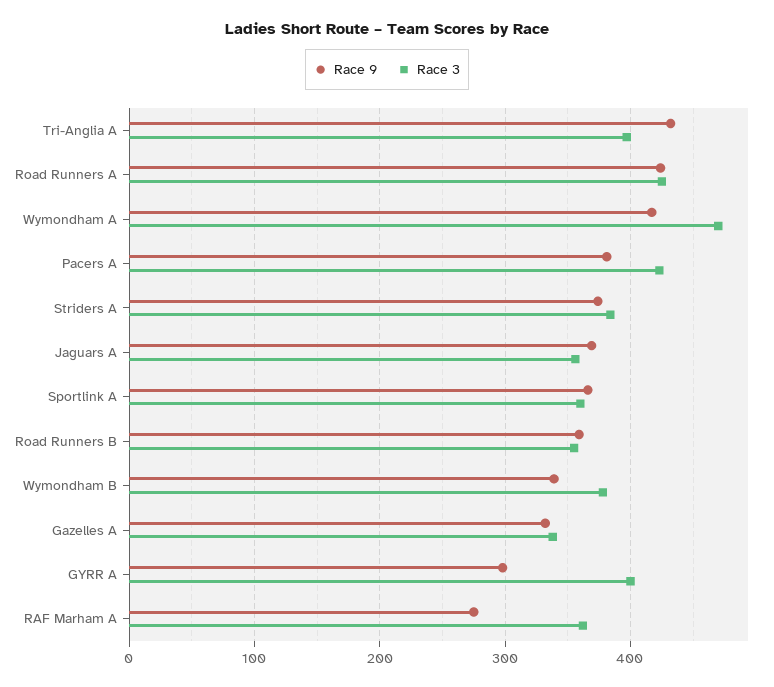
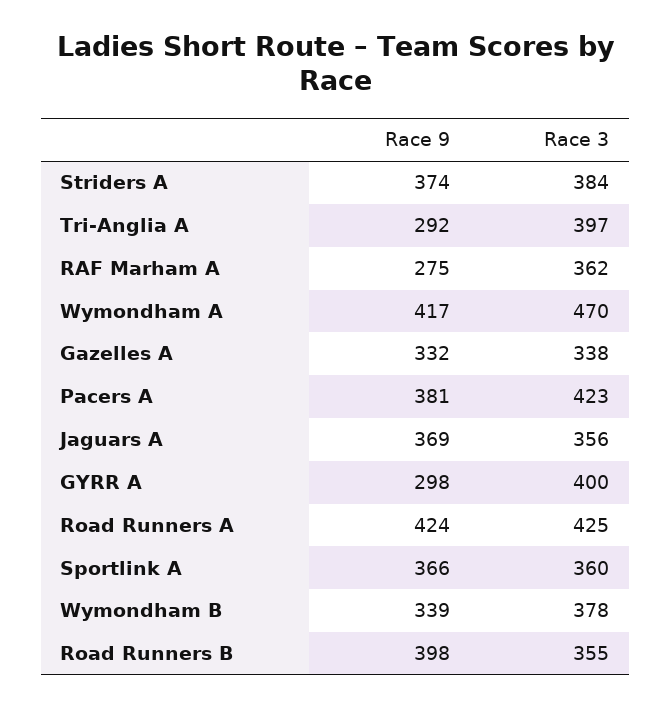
Race 9, Tri-Anglia A: 430 -> 292
Race 9, Road Runners B: 360 -> 398

